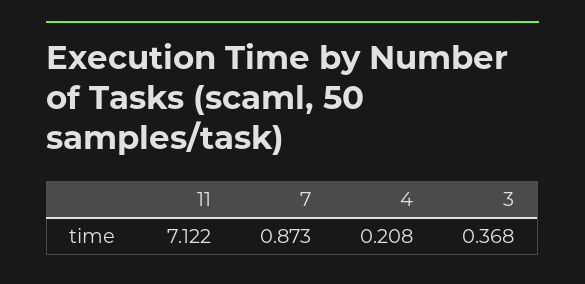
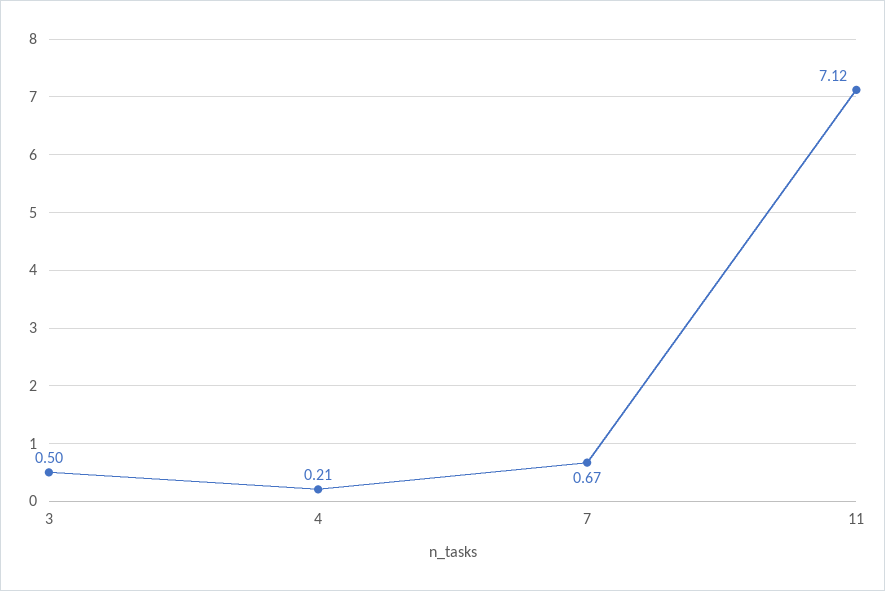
7: 0.873 -> 0.67
3: 0.368 -> 0.5

